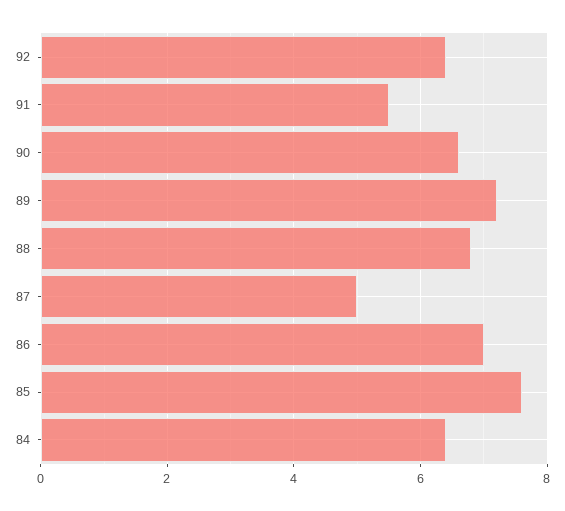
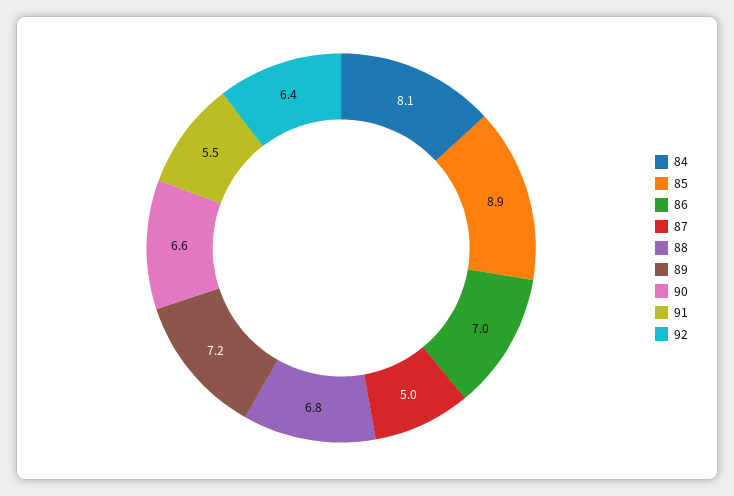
85: 7.5 -> 8.9
84: 6.5 -> 8.1

